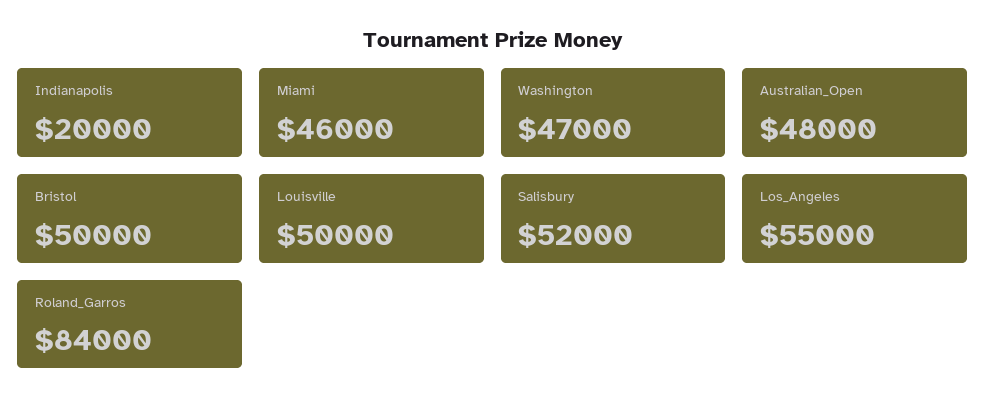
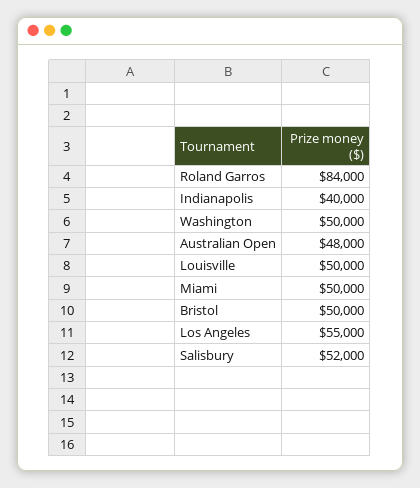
Indianapolis: 20000 -> 40000
Miami: 46000 -> 50000
Washington: 47000 -> 50000

